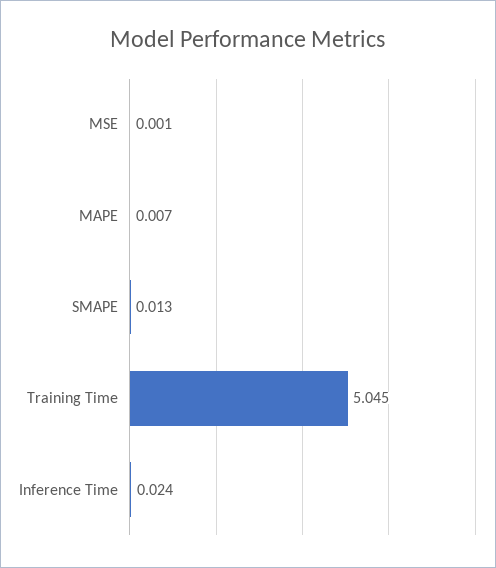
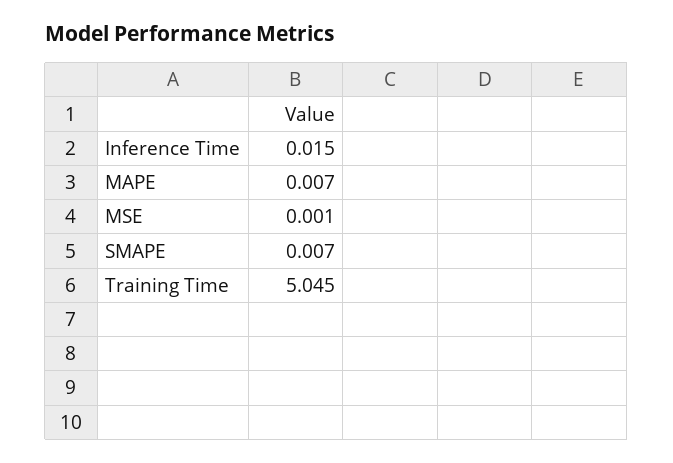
SMAPE: 0.013 -> 0.007
Inference Time: 0.024 -> 0.015

